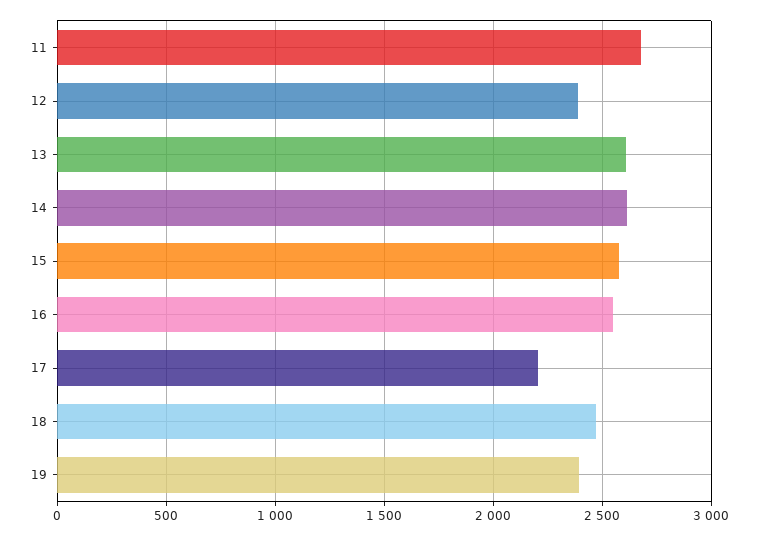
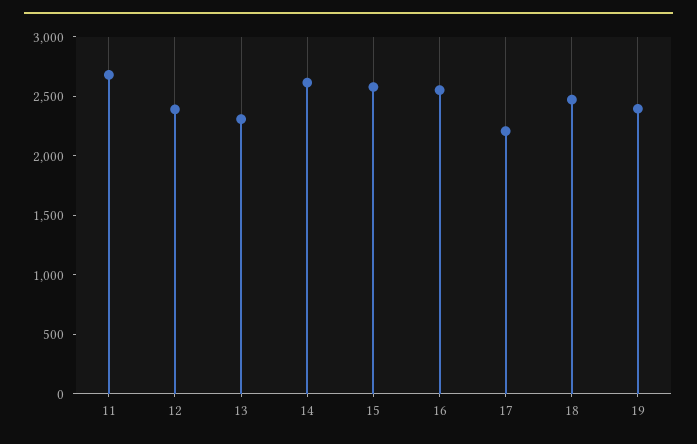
13: 2600 -> 2300

